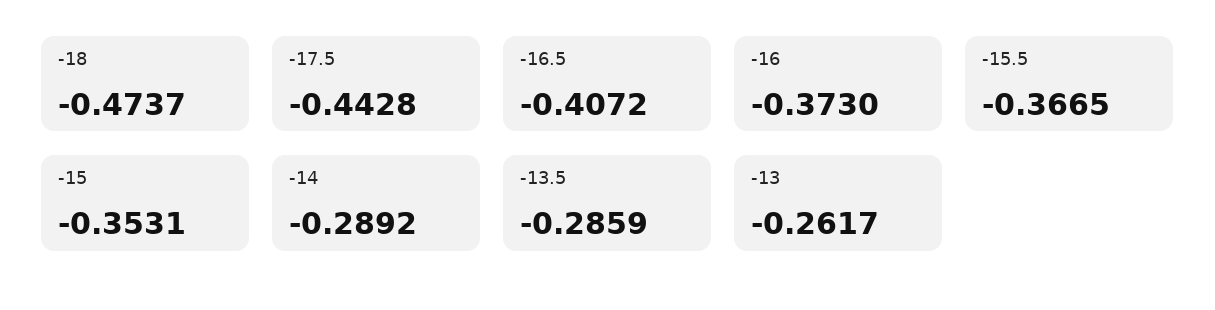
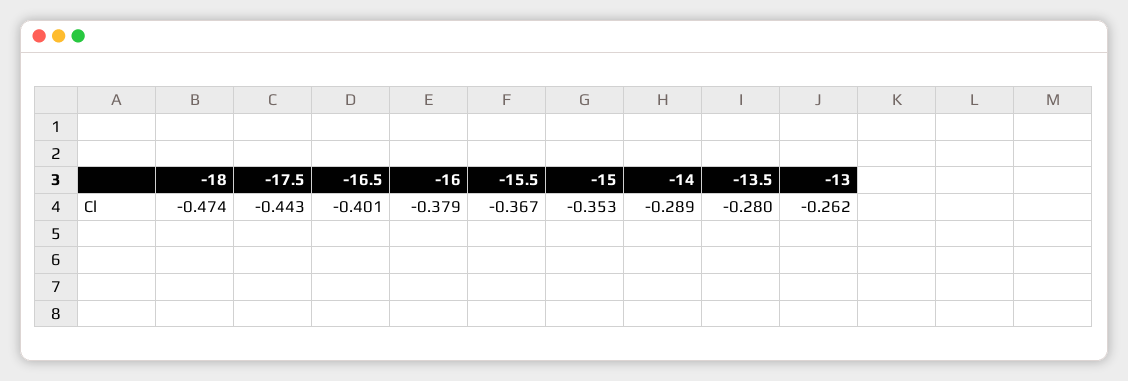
-16.5: -0.4072 -> -0.401
-16: -0.373 -> -0.379
-13.5: -0.2859 -> -0.28

